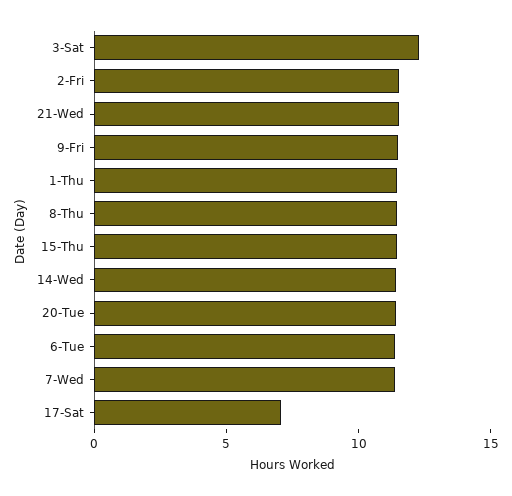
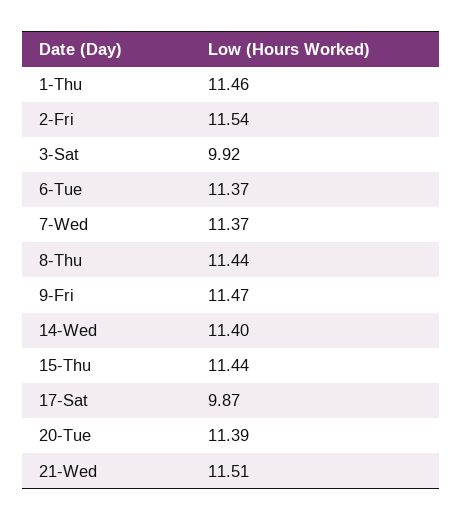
3-Sat: 12 -> 9.92
17-Sat: 7 -> 9.87

